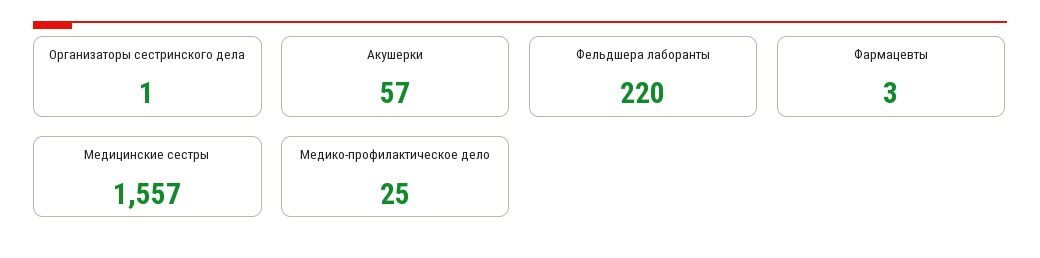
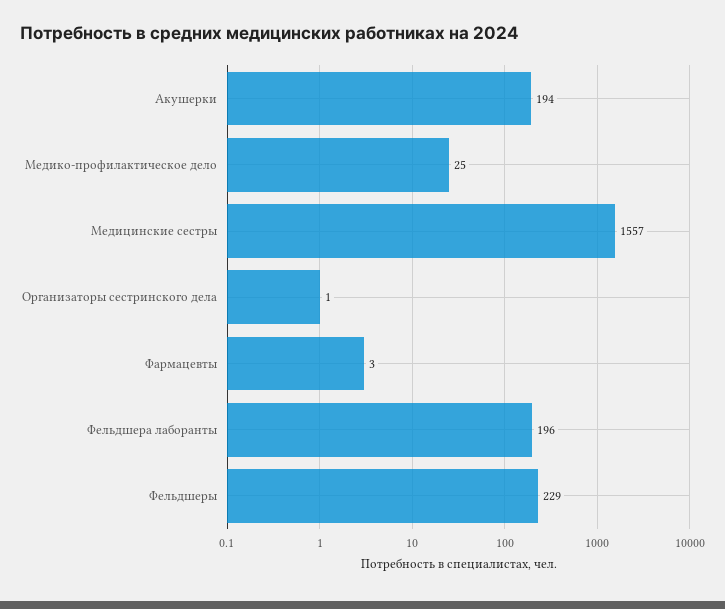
Акушерки: 57 -> 194
Фельдшера лаборанты: 220 -> 196
Фельдшеры: none -> 229

